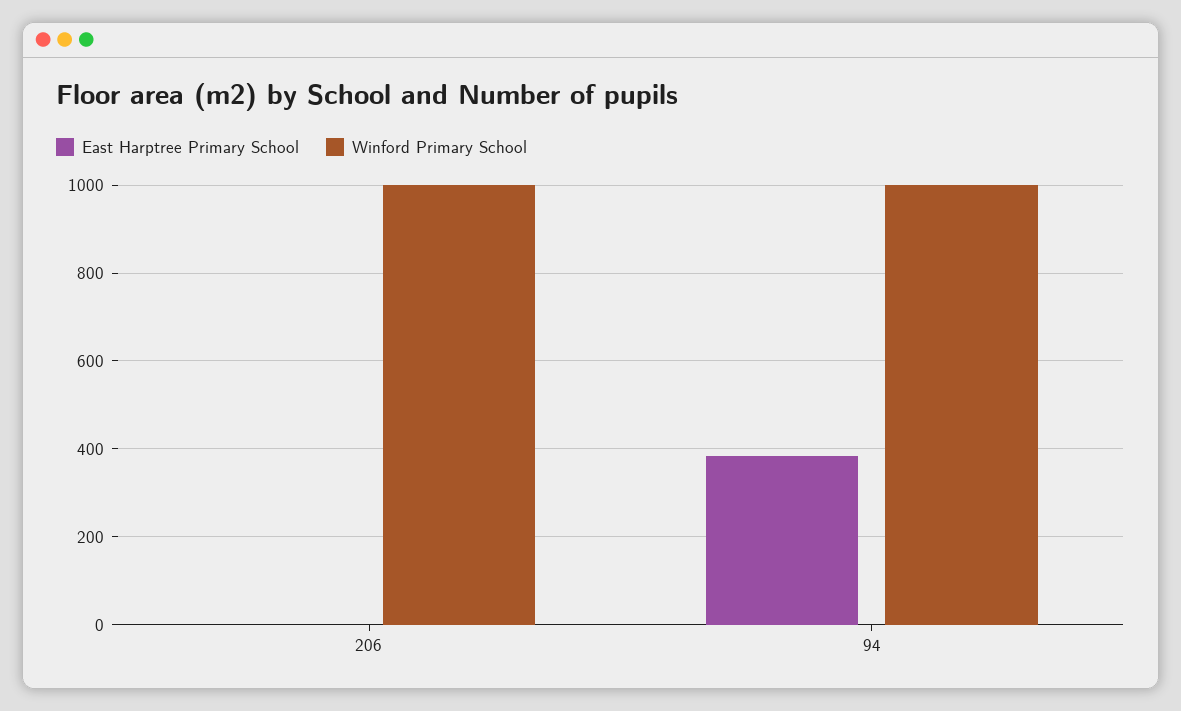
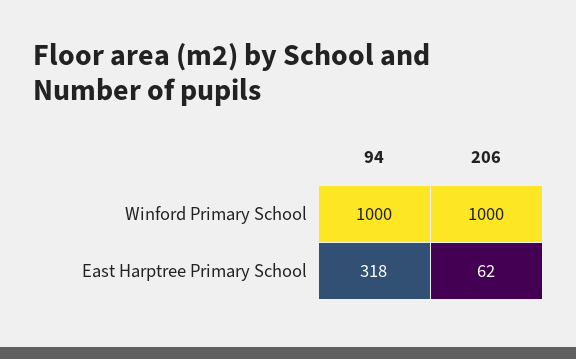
East Harptree Primary School, 206: 0 -> 62
East Harptree Primary School, 94: 380 -> 318

